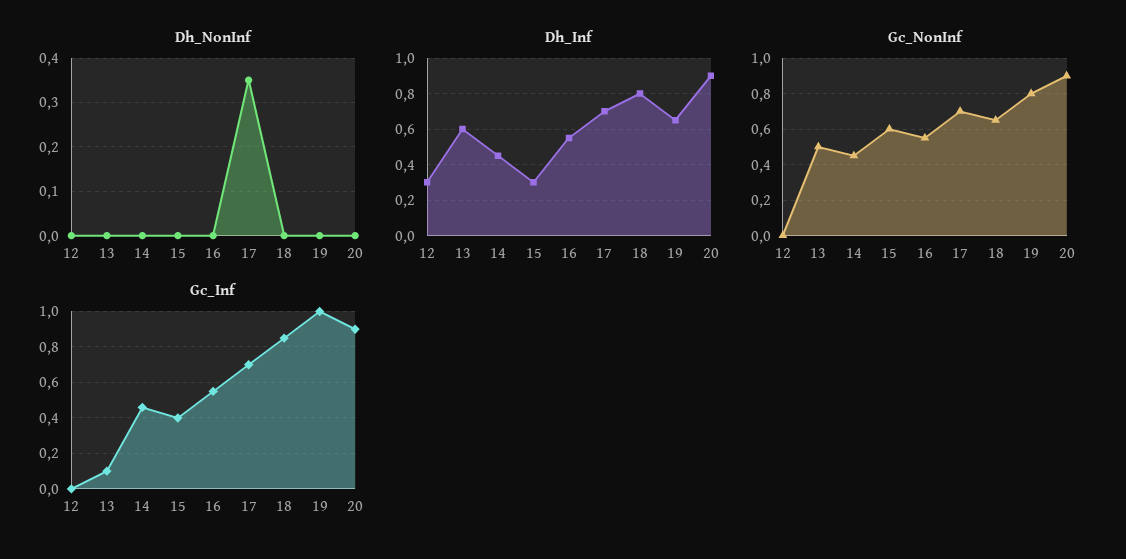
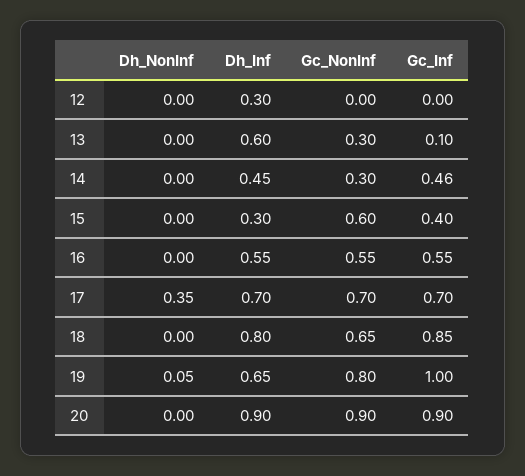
Dh_NonInf, 19: 0 -> 0.05
Gc_NonInf, 13: 0.5 -> 0.3
Gc_NonInf, 14: 0.45 -> 0.3

